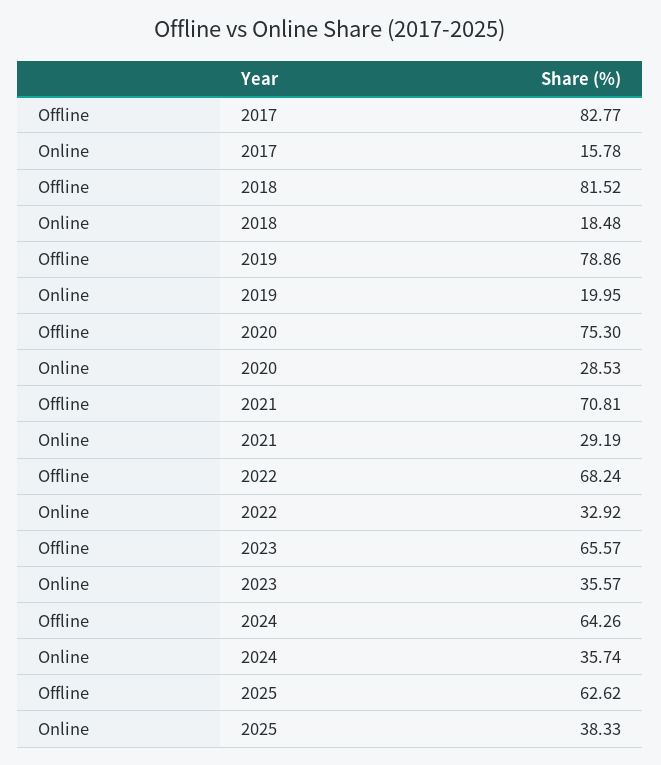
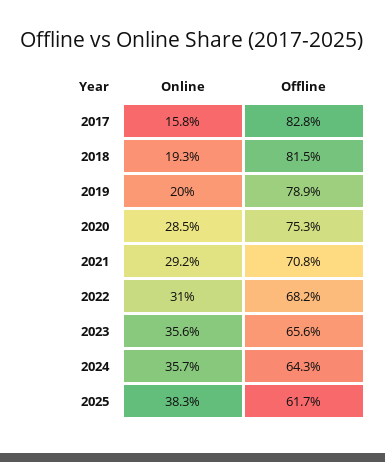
Online, 2018: 18.48 -> 19.3
Online, 2022: 32.92 -> 31
Offline, 2025: 62.62 -> 61.7

